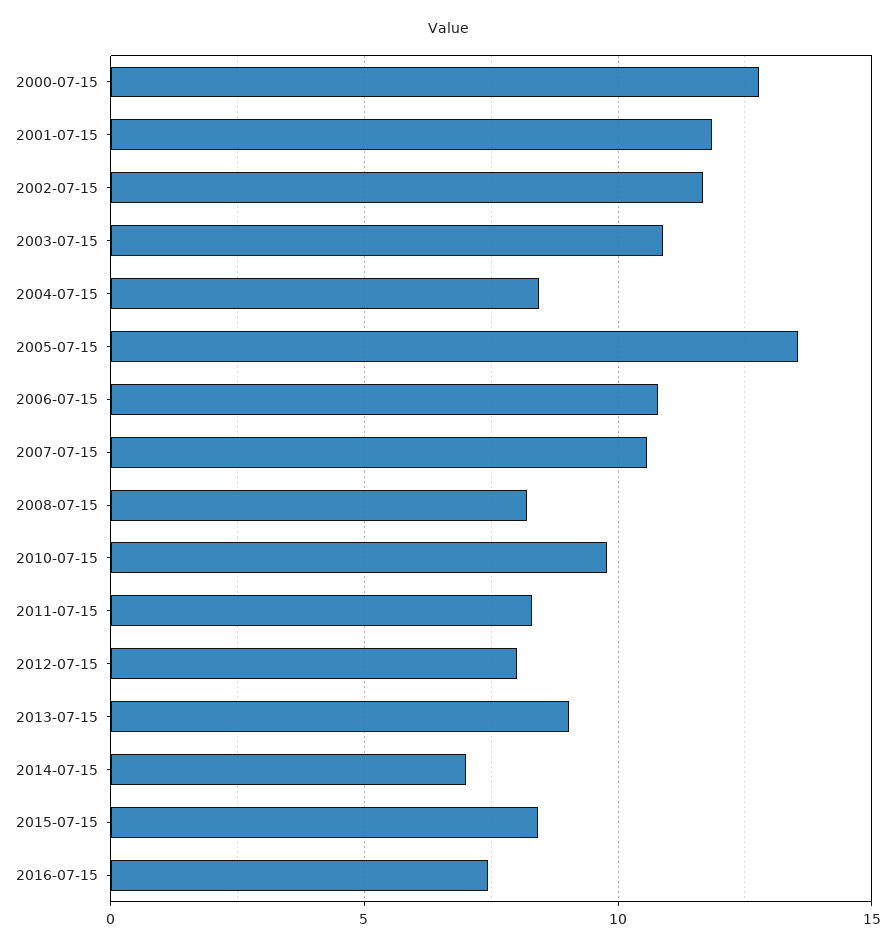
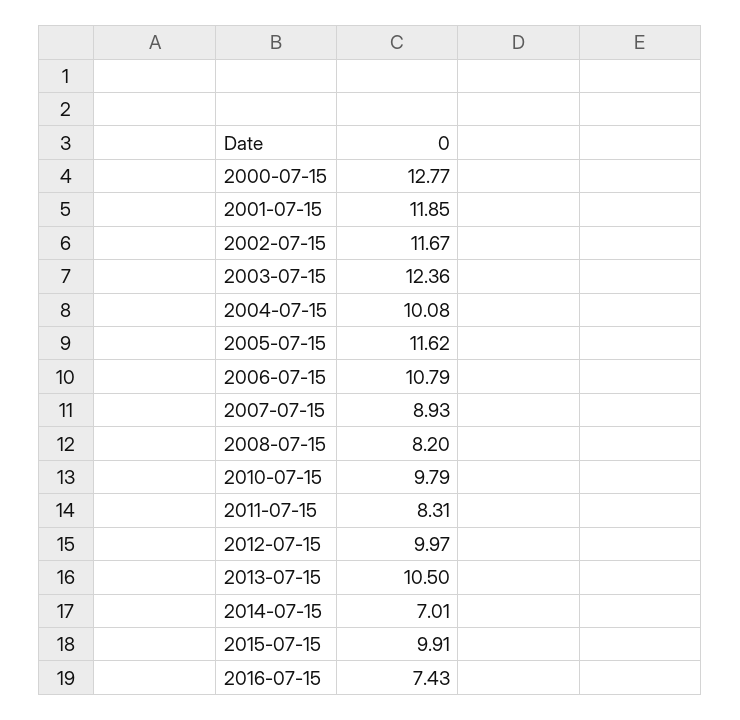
2003-07-15: 11 -> 12.36
2004-07-15: 8.5 -> 10.08
2005-07-15: 13.5 -> 11.62
2007-07-15: 10.5 -> 8.93
2012-07-15: 8 -> 9.97
2013-07-15: 9 -> 10.5
2015-07-15: 8.5 -> 9.91

